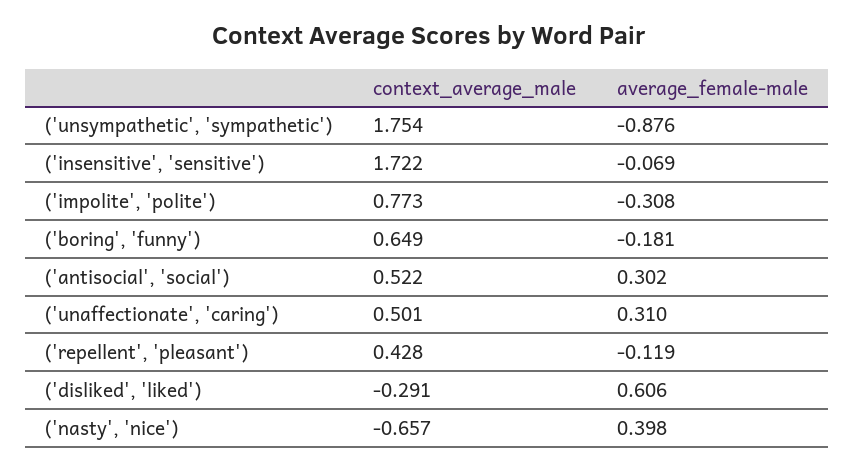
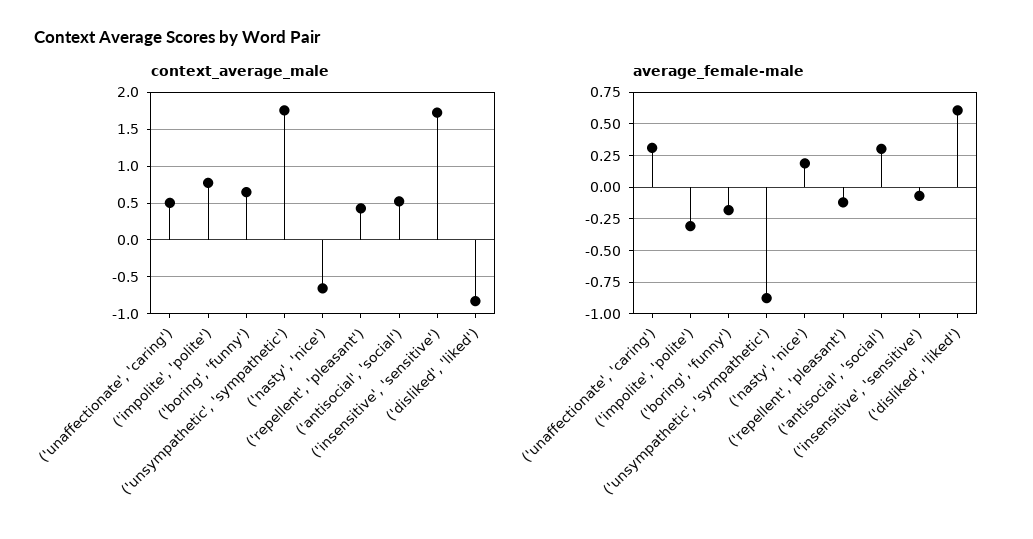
context_average_male, ('disliked', 'liked'): -0.291 -> -0.8
average_female-male, ('nasty', 'nice'): 0.398 -> 0.2

